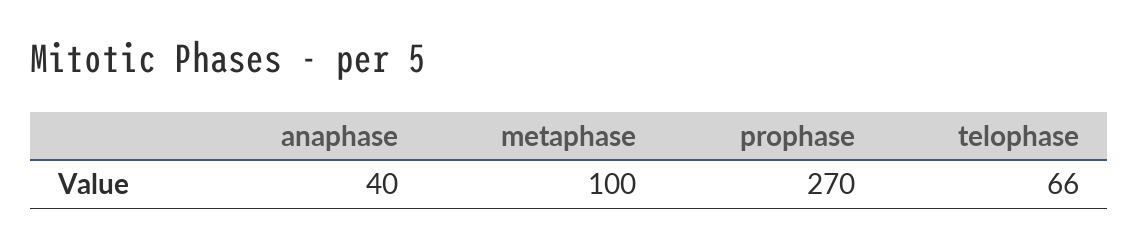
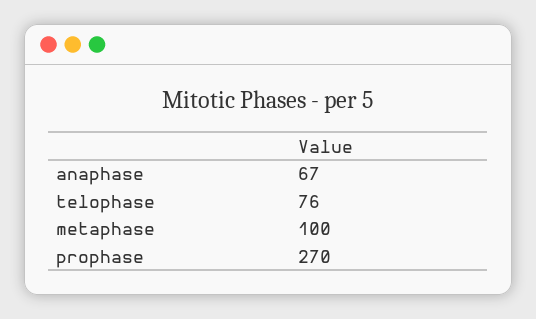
anaphase: 40 -> 67
telophase: 66 -> 76

